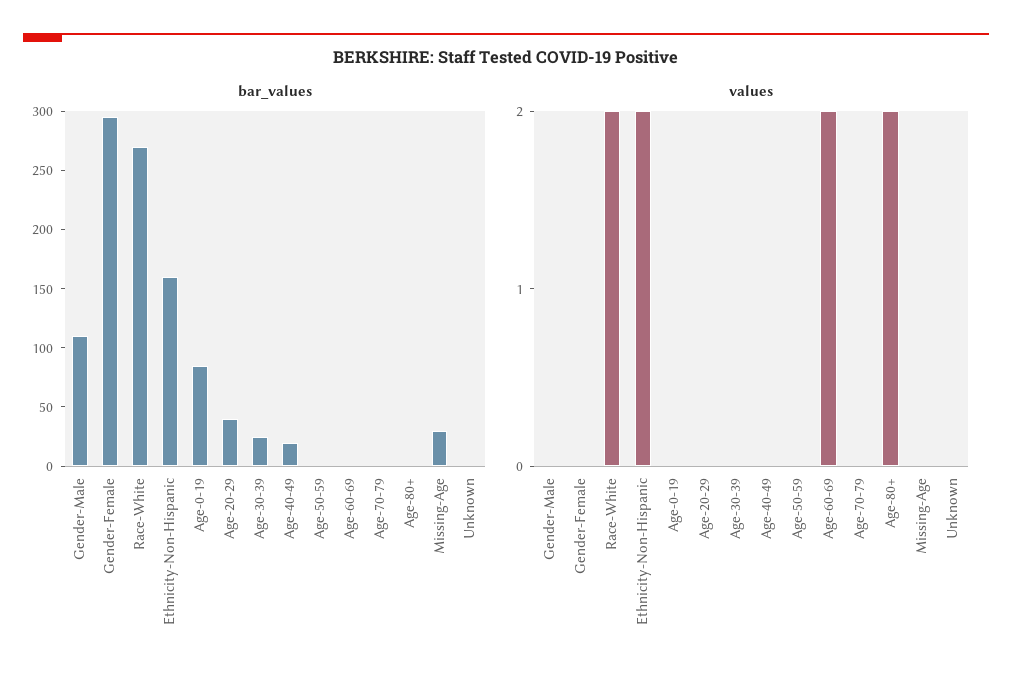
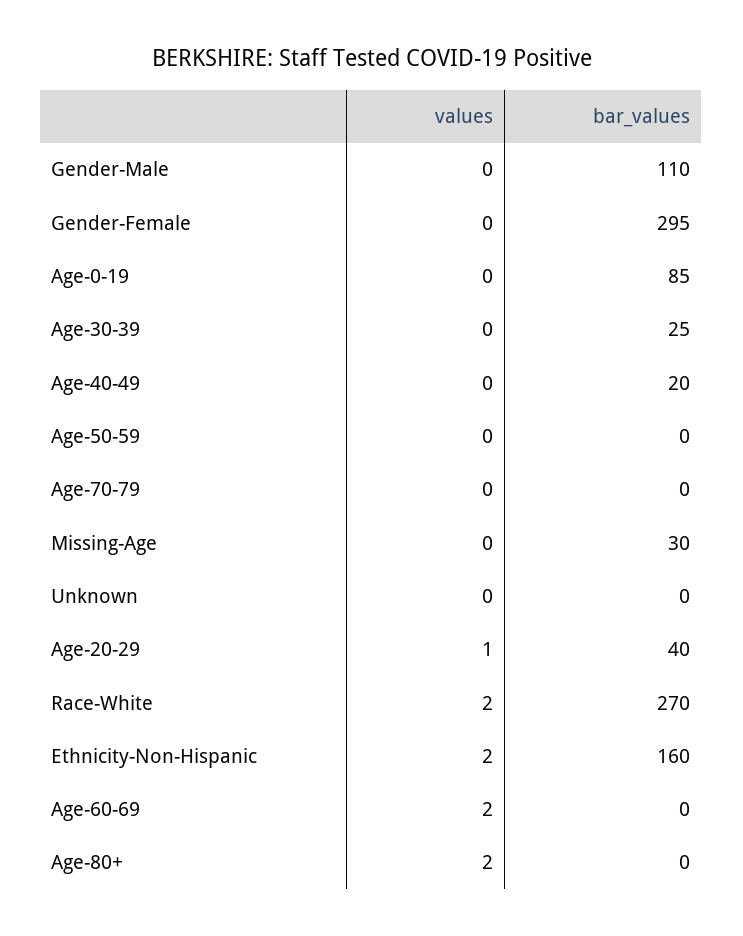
values, Age-20-29: 0 -> 1

